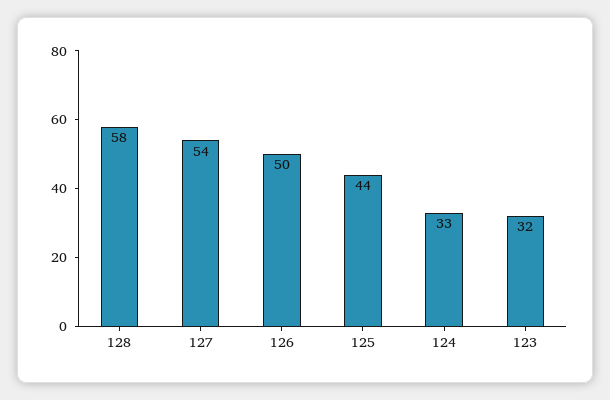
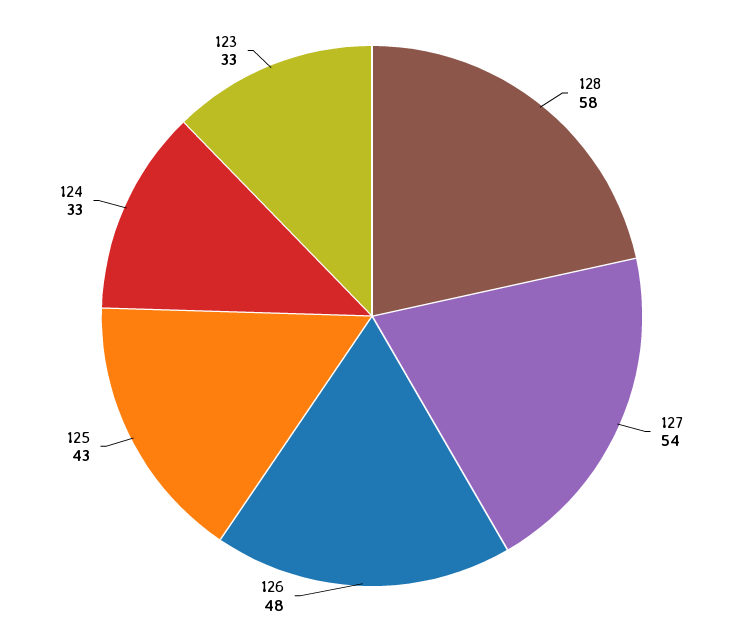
126: 50 -> 48
125: 44 -> 43
123: 32 -> 33

